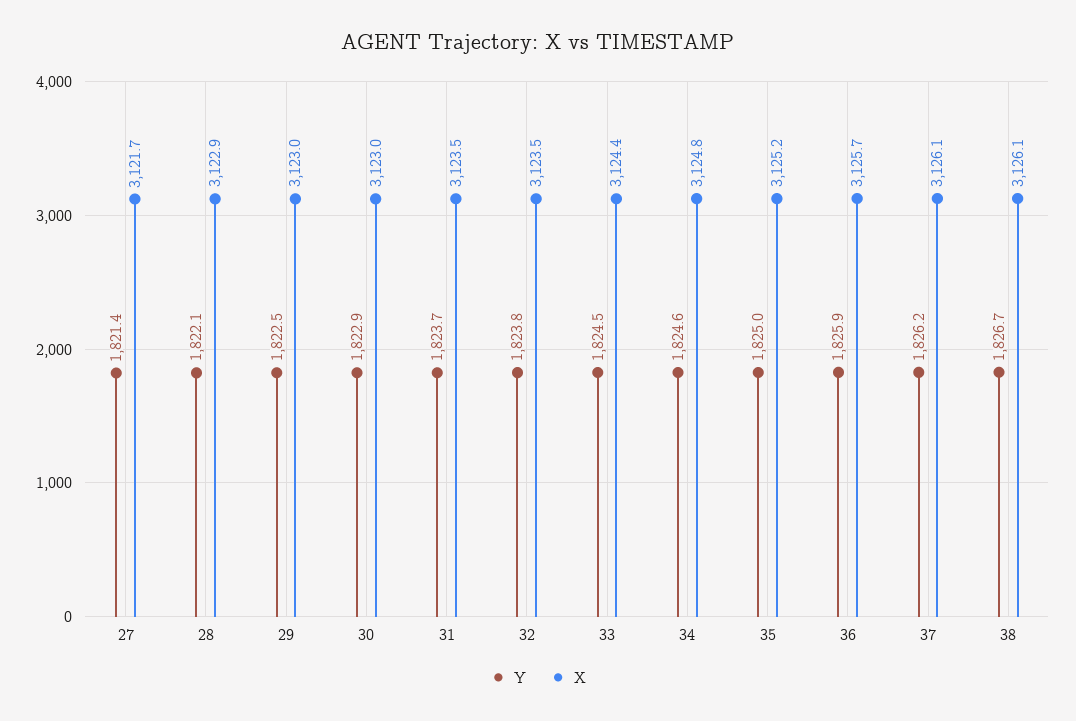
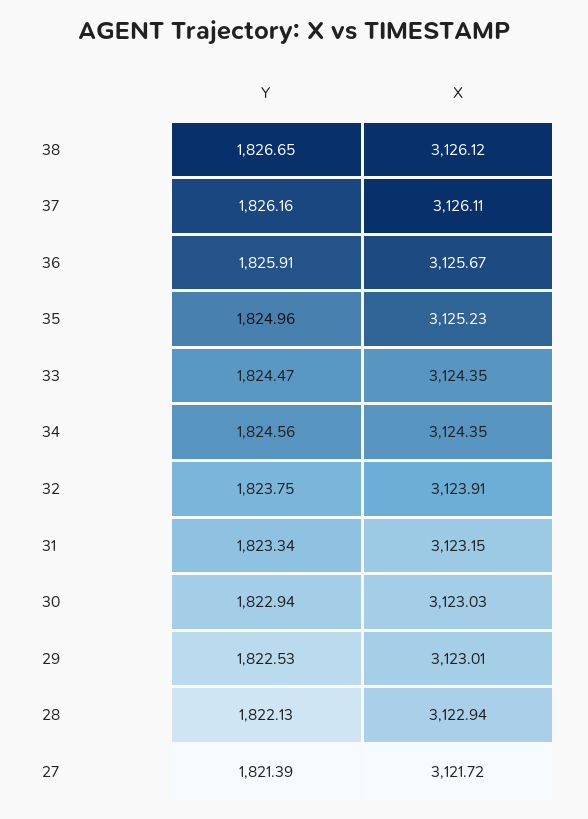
Y, 31: 1823.7 -> 1823.34
X, 31: 3123.5 -> 3123.15
X, 32: 3123.5 -> 3123.91
X, 34: 3124.8 -> 3124.35

